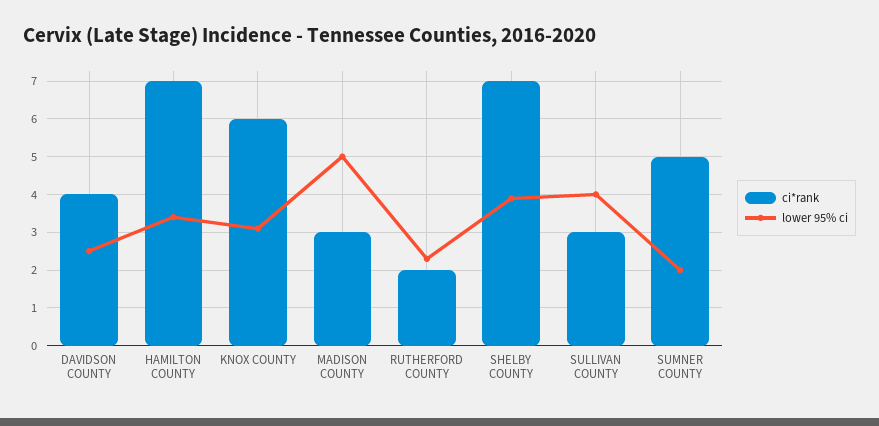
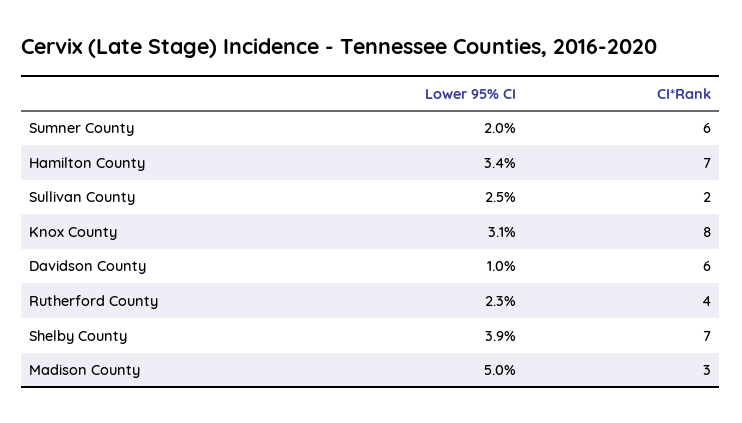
ci*rank, DAVIDSON COUNTY: 4 -> 6
lower 95% ci, DAVIDSON COUNTY: 2.5 -> 1
ci*rank, KNOX COUNTY: 6 -> 8
ci*rank, RUTHERFORD COUNTY: 2 -> 4
ci*rank, SULLIVAN COUNTY: 3 -> 2
lower 95% ci, SULLIVAN COUNTY: 4 -> 2.5
ci*rank, SUMNER COUNTY: 5 -> 6

